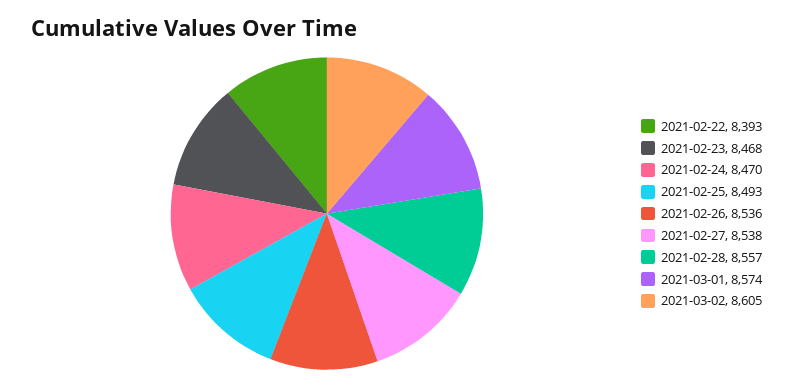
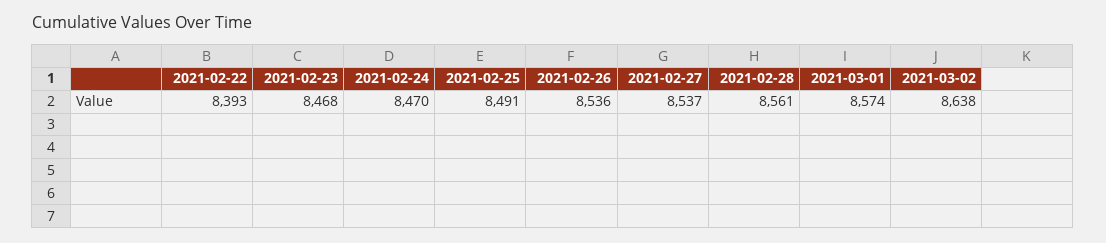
2021-02-25: 8493 -> 8491
2021-02-27: 8538 -> 8537
2021-02-28: 8557 -> 8561
2021-03-02: 8605 -> 8638

